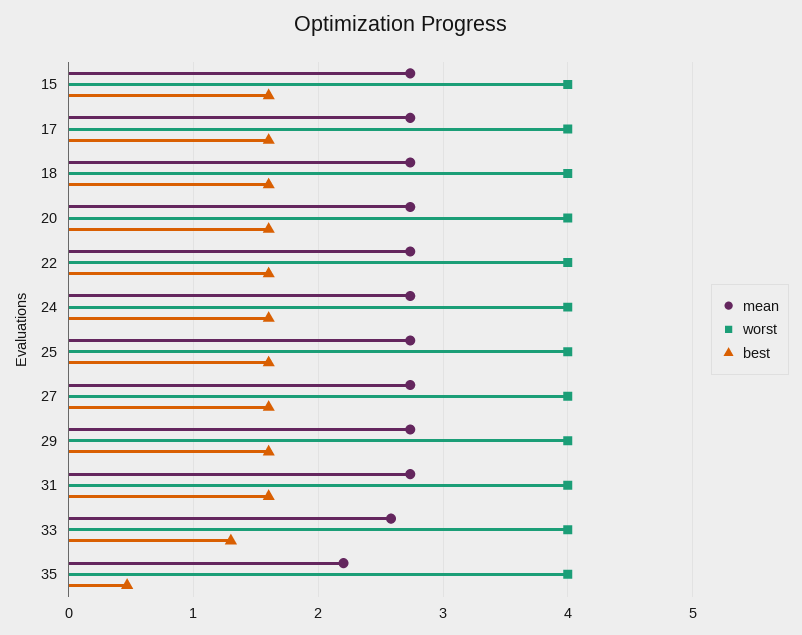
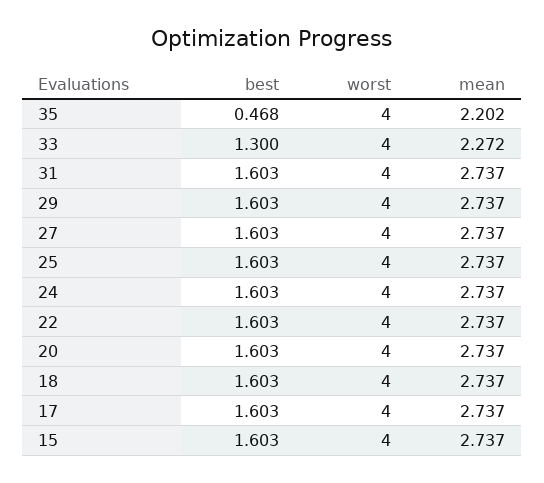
mean, 33: 2.6 -> 2.272

